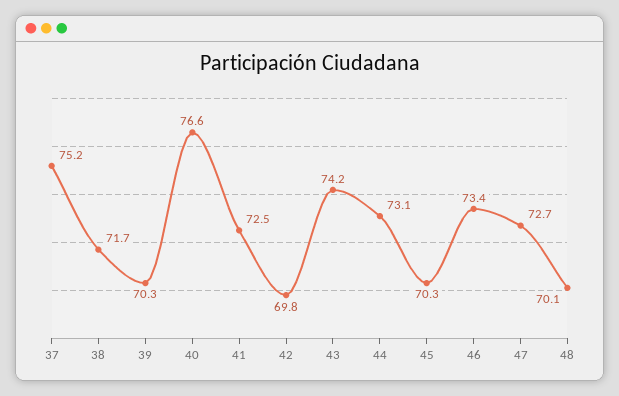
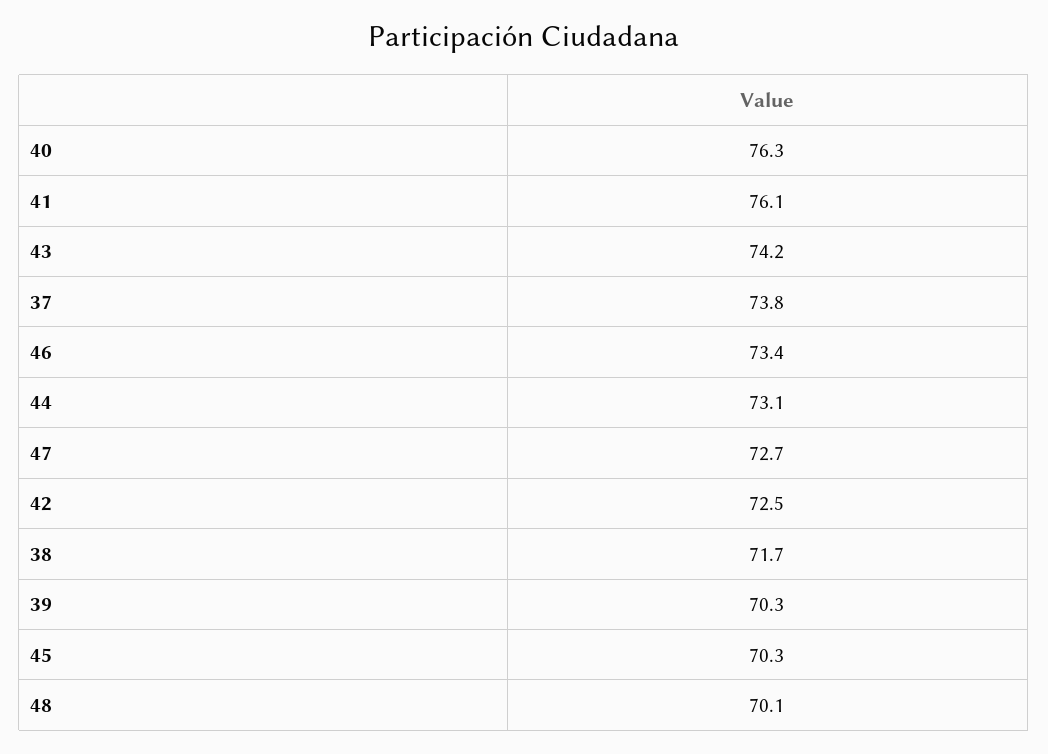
37: 75.2 -> 73.8
40: 76.6 -> 76.3
41: 72.5 -> 76.1
42: 69.8 -> 72.5

